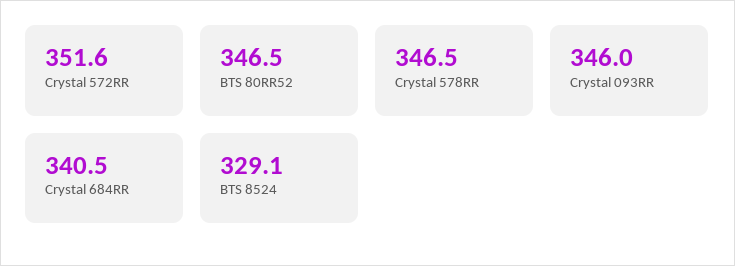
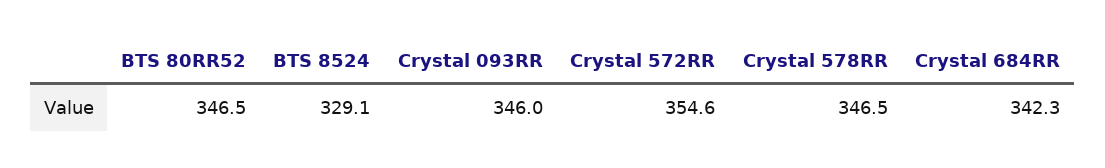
Crystal 572RR: 351.6 -> 354.6
Crystal 684RR: 340.5 -> 342.3

